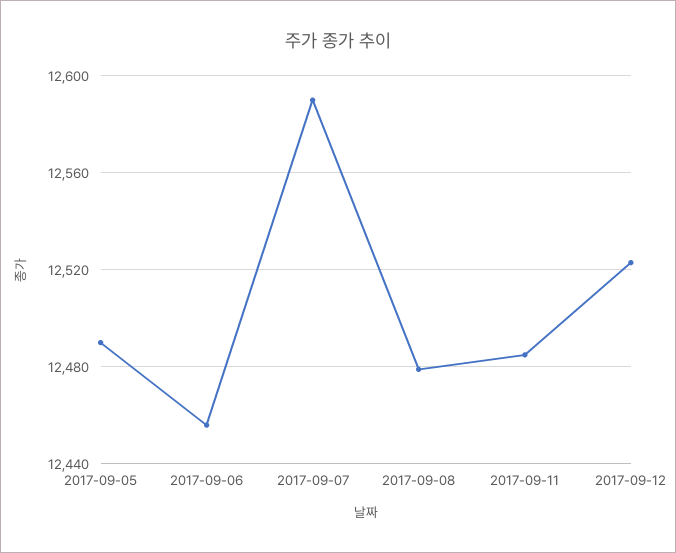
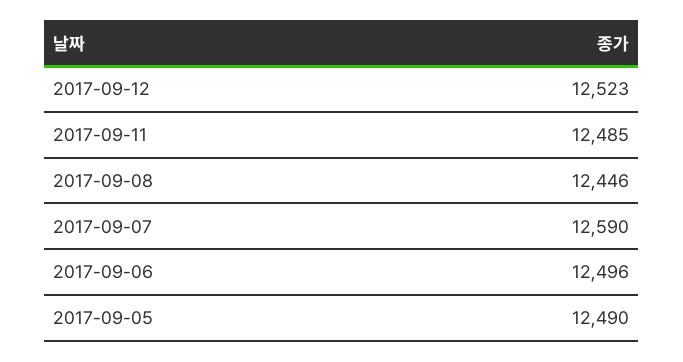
2017-09-06: 12455 -> 12496
2017-09-08: 12480 -> 12446

